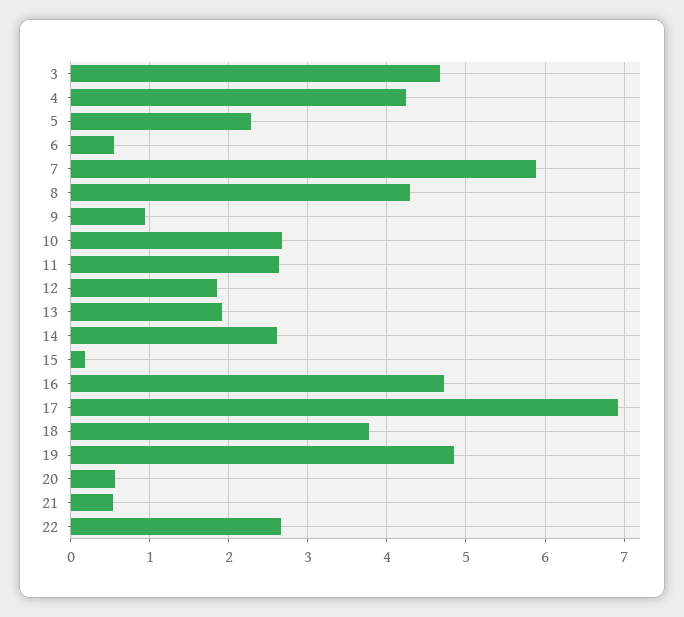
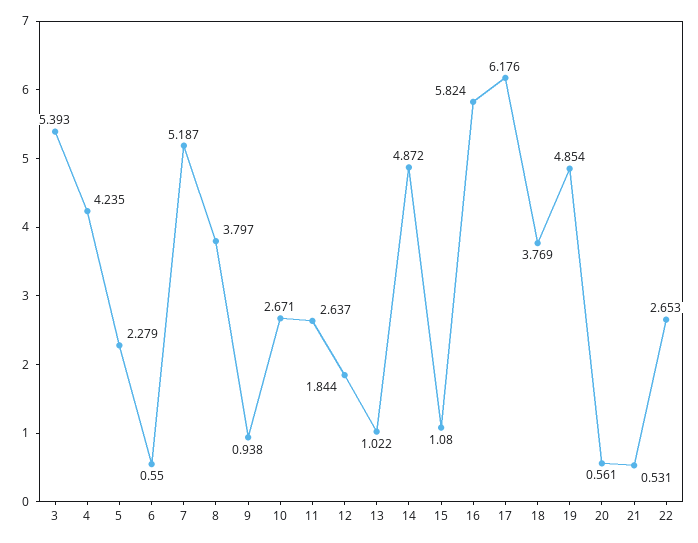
3: 4.7 -> 5.393
7: 5.9 -> 5.187
8: 4.3 -> 3.797
13: 1.9 -> 1.022
14: 2.6 -> 4.872
15: 0.2 -> 1.08
16: 4.7 -> 5.824
17: 6.9 -> 6.176

